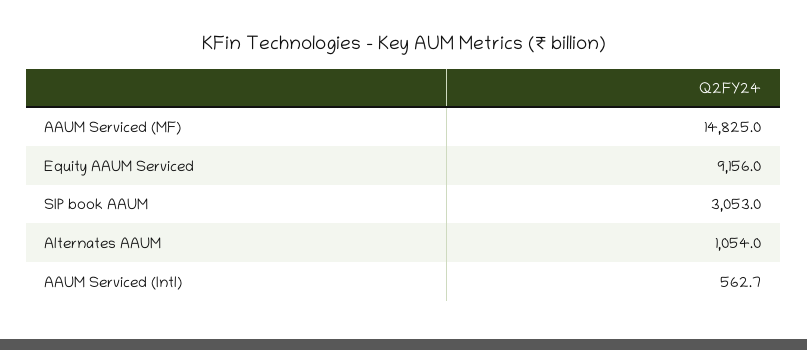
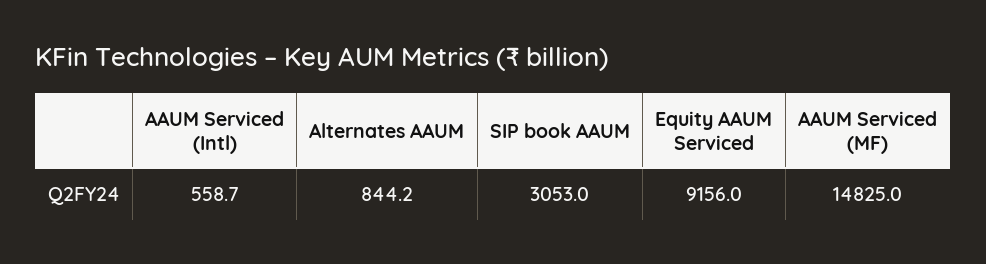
Alternates AAUM: 1054 -> 844.2
AAUM Serviced (Intl): 562.7 -> 558.7

